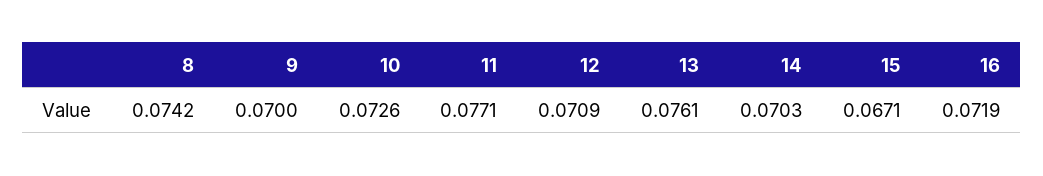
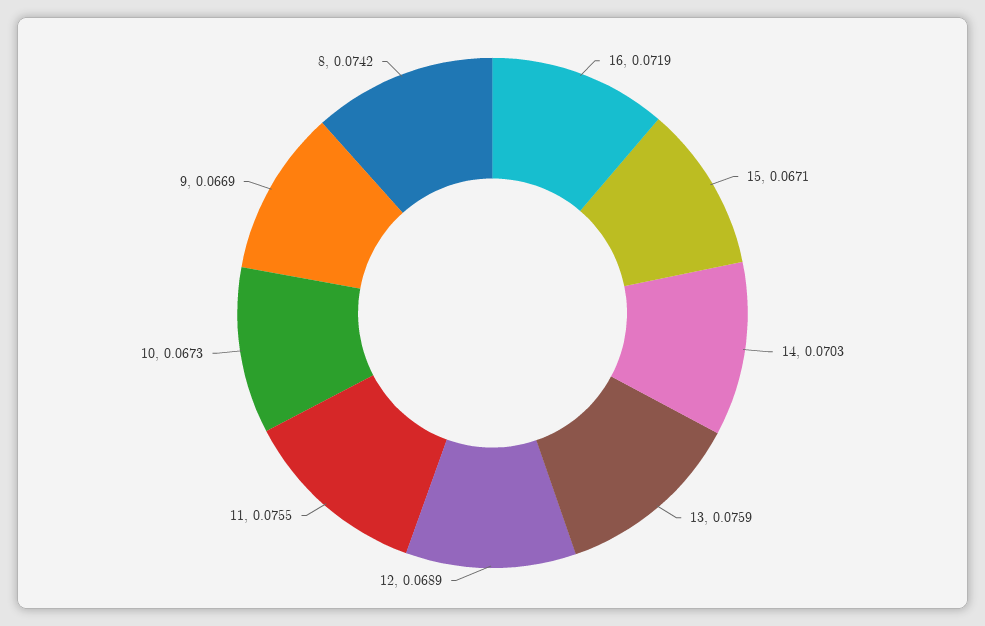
9: 0.07 -> 0.0669
10: 0.0726 -> 0.0673
11: 0.0771 -> 0.0755
12: 0.0709 -> 0.0689
13: 0.0761 -> 0.0759

